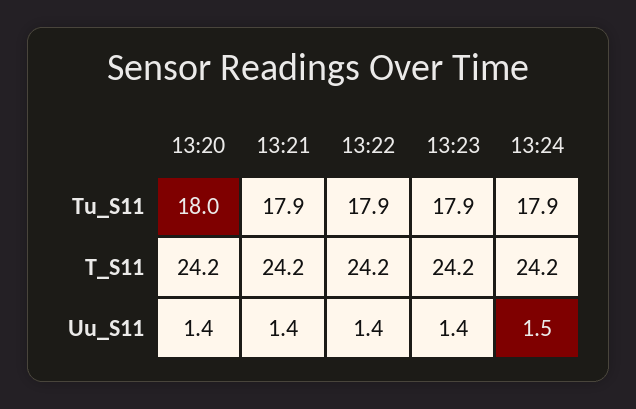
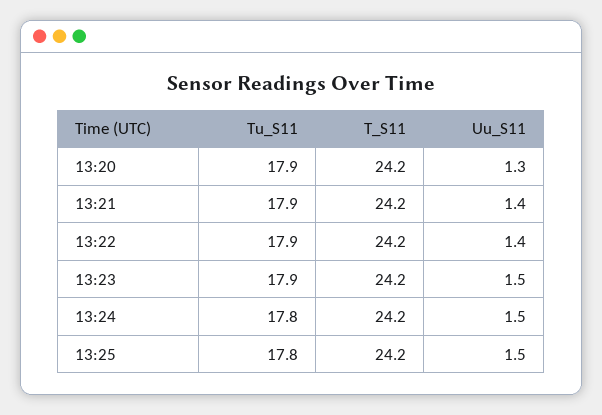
13:20, Tu_S11: 18 -> 17.9
13:24, Tu_S11: 17.9 -> 17.8
13:20, Uu_S11: 1.4 -> 1.3
13:23, Uu_S11: 1.4 -> 1.5
13:25, Tu_S11: none -> 17.8
13:25, T_S11: none -> 24.2
13:25, Uu_S11: none -> 1.5

